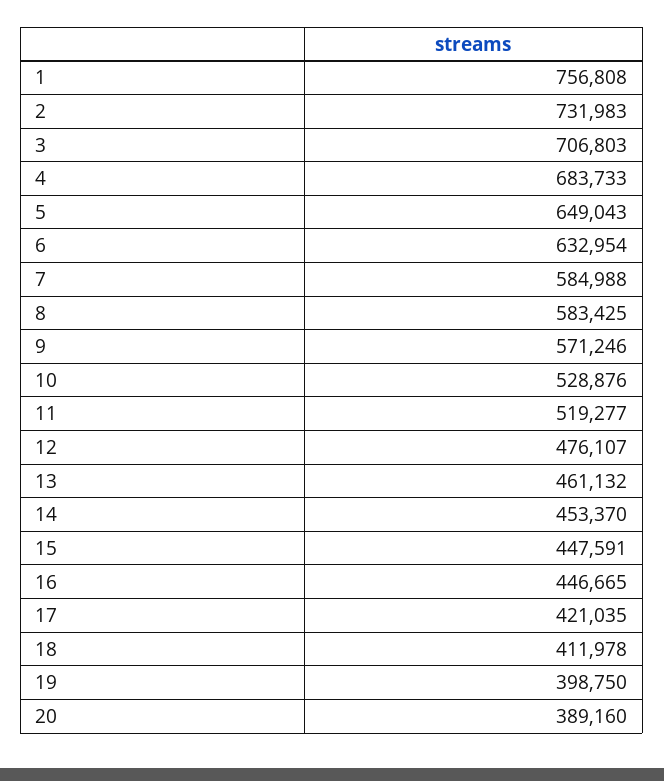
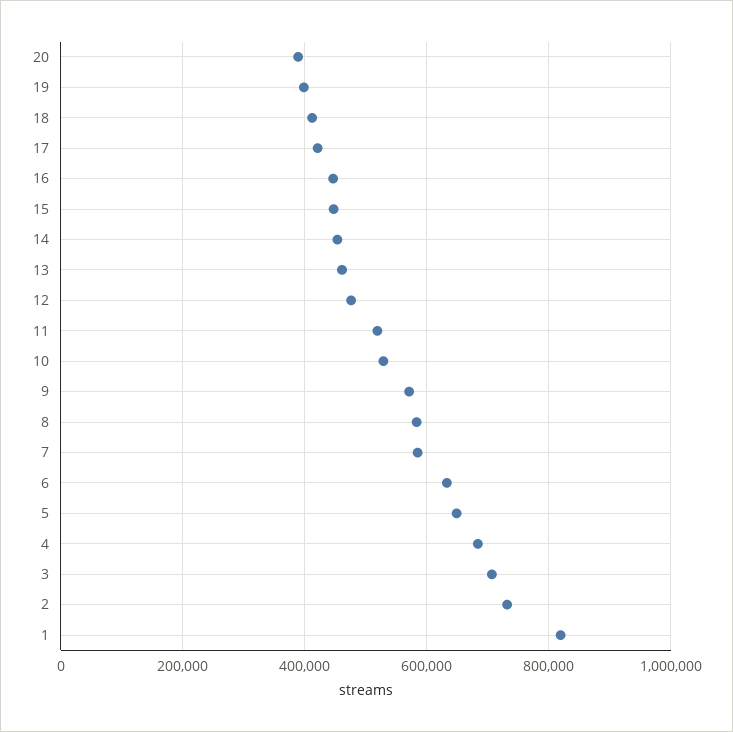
1: 756808 -> 820000

